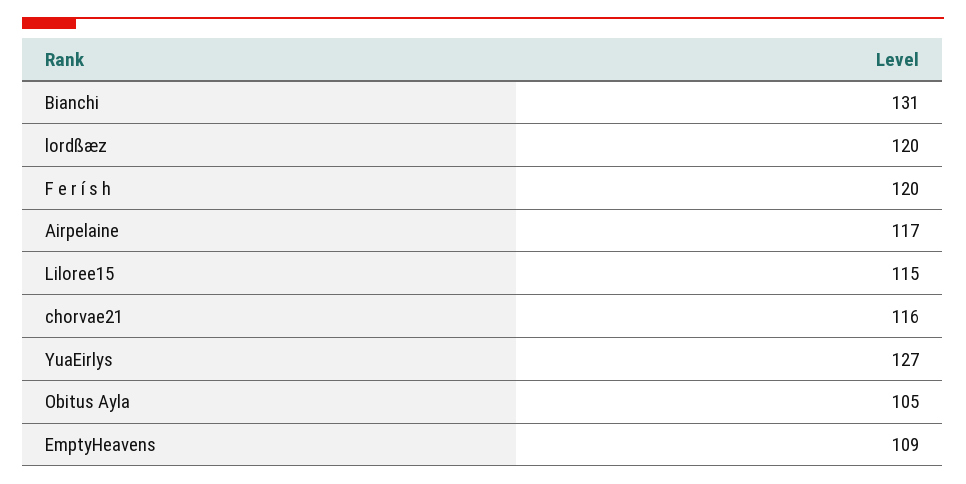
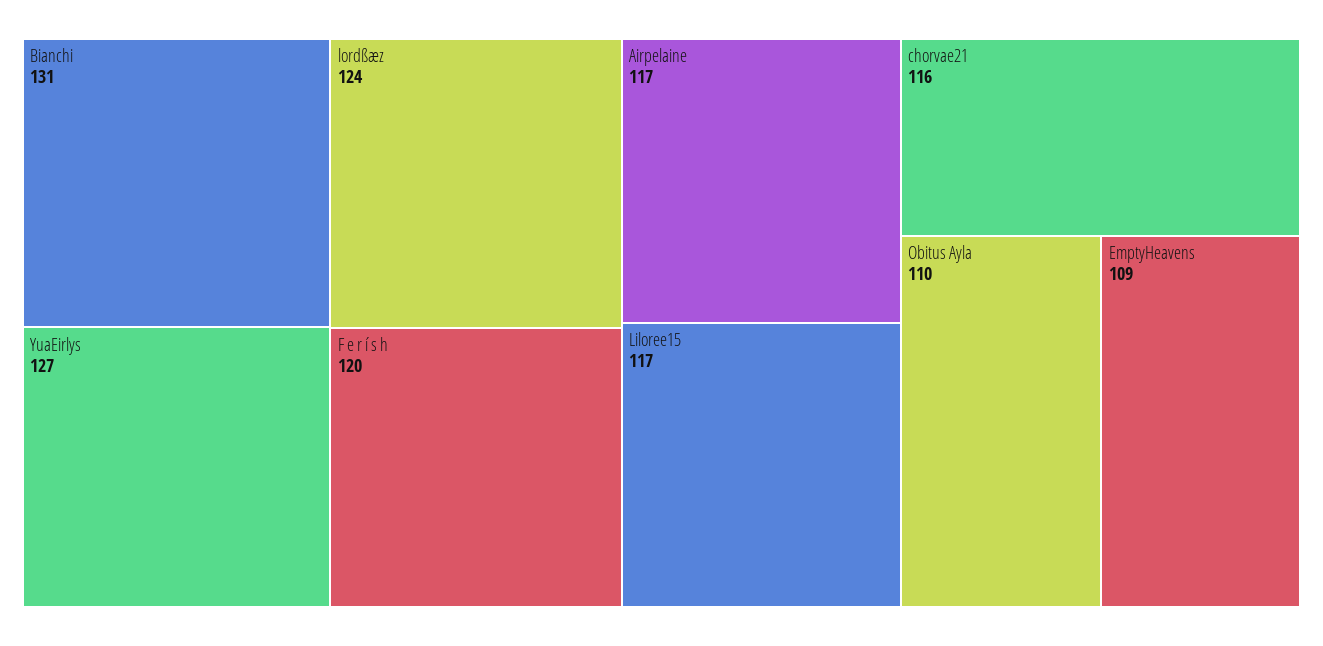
lordßæz: 120 -> 124
Liloree15: 115 -> 117
Obitus Ayla: 105 -> 110

